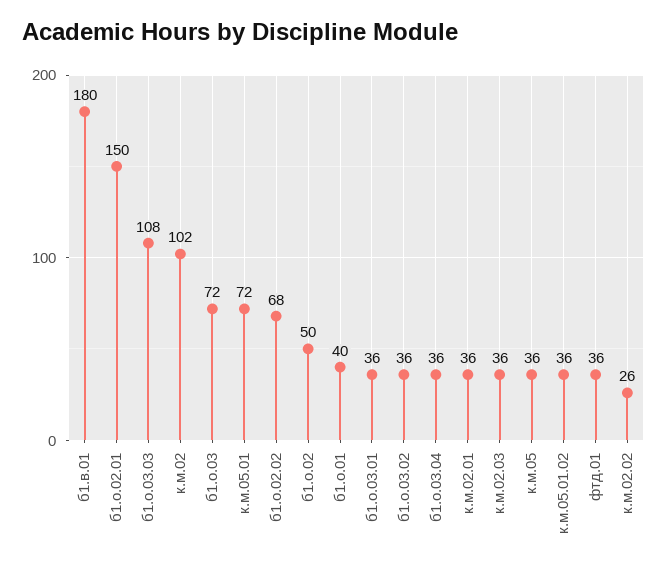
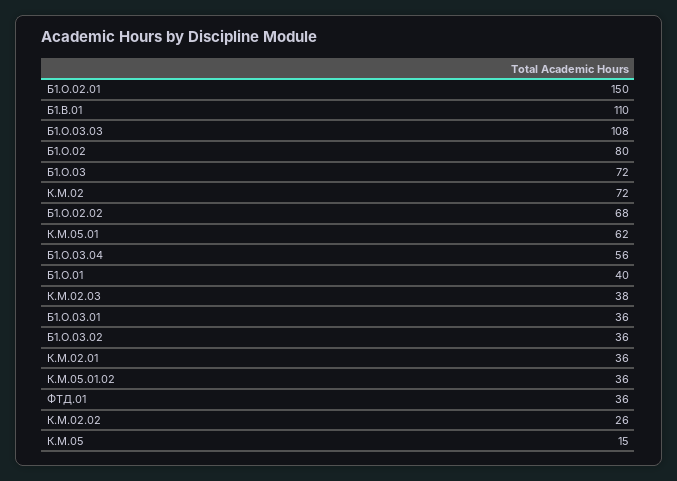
б1.в.01: 180 -> 110
к.м.02: 102 -> 72
к.м.05.01: 72 -> 62
б1.о.02: 50 -> 80
б1.о.03.04: 36 -> 56
к.м.02.03: 36 -> 38
к.м.05: 36 -> 15

